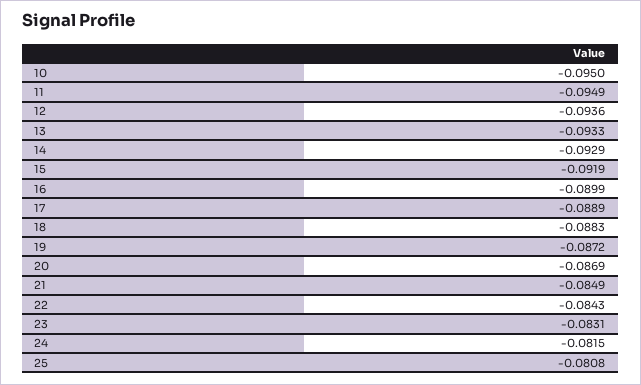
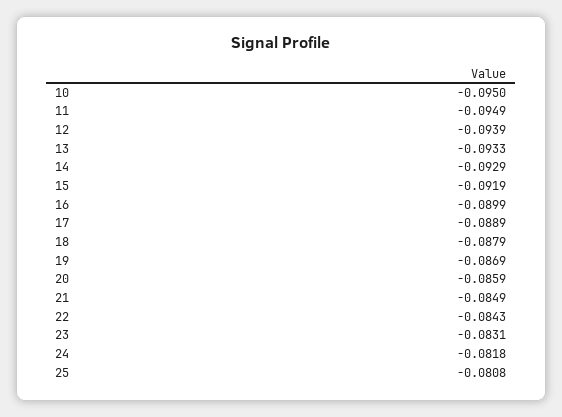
12: -0.0936 -> -0.0939
18: -0.0883 -> -0.0879
19: -0.0872 -> -0.0869
20: -0.0869 -> -0.0859
24: -0.0815 -> -0.0818

